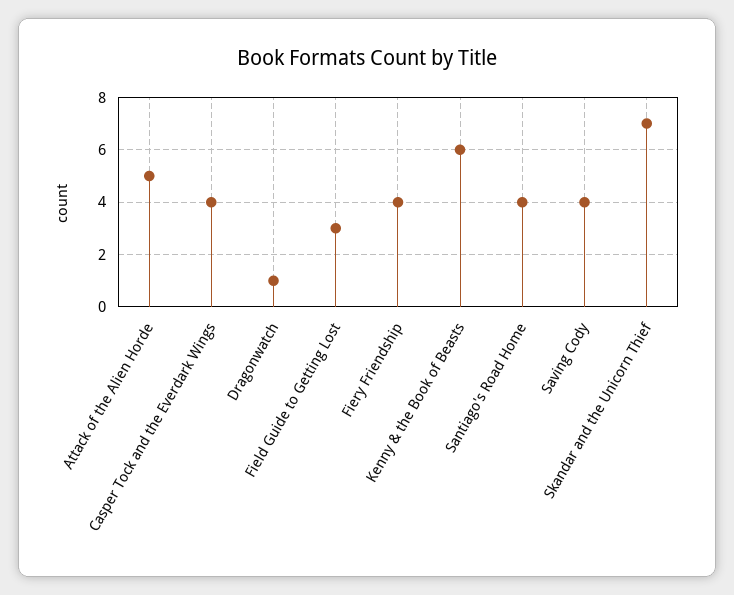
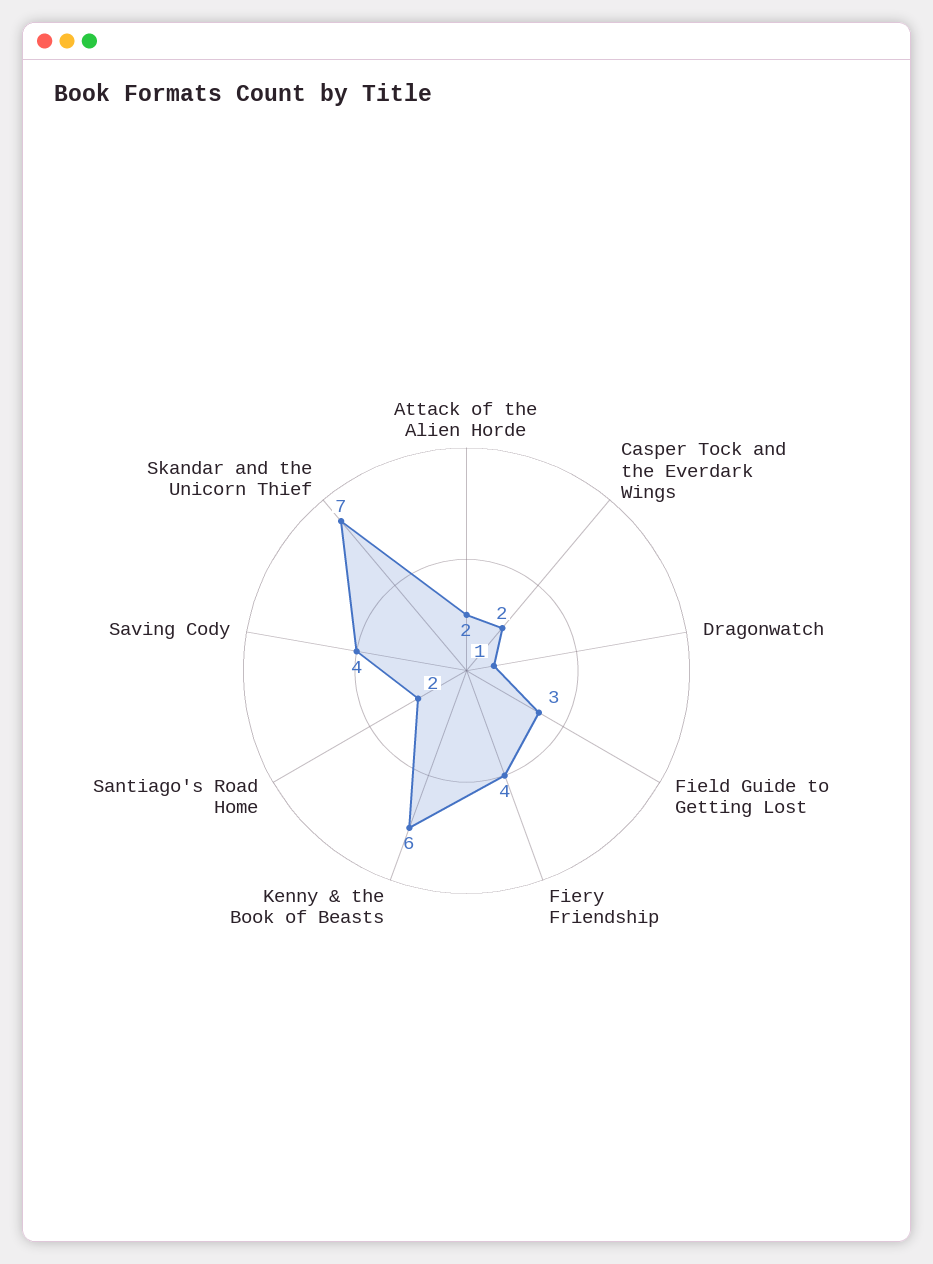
Attack of the Alien Horde: 5 -> 2
Casper Tock and the Everdark Wings: 4 -> 2
Santiago's Road Home: 4 -> 2

